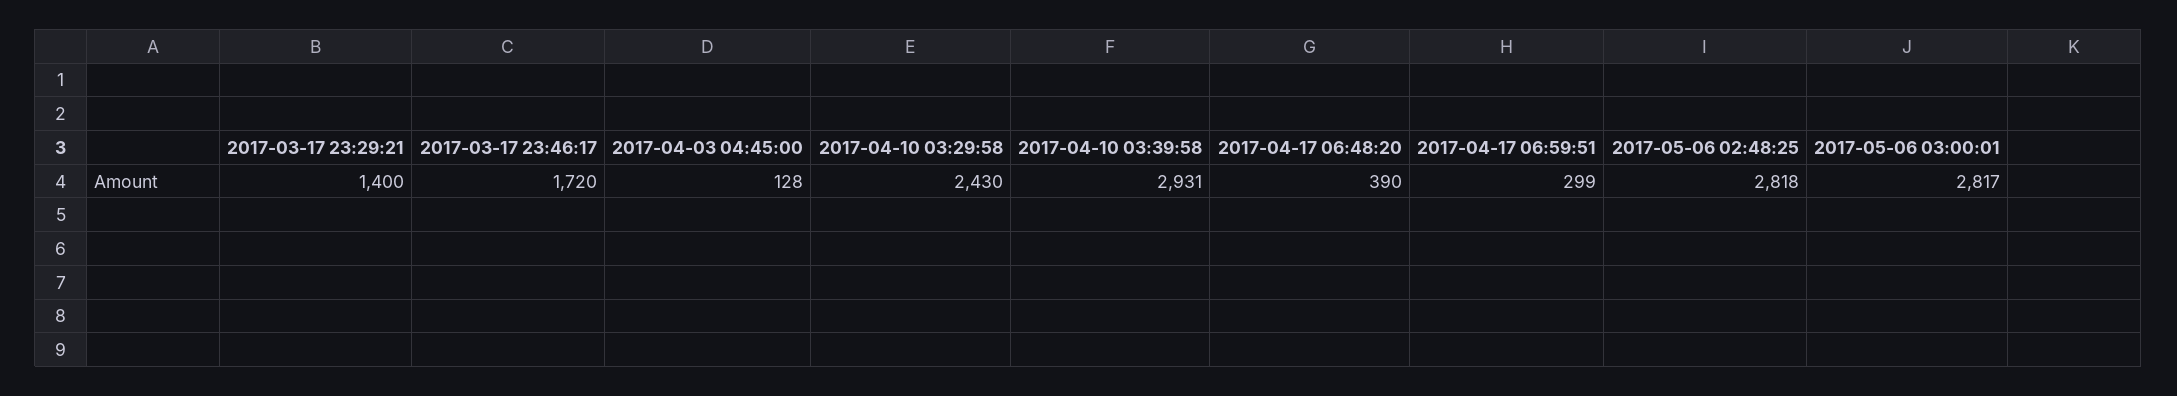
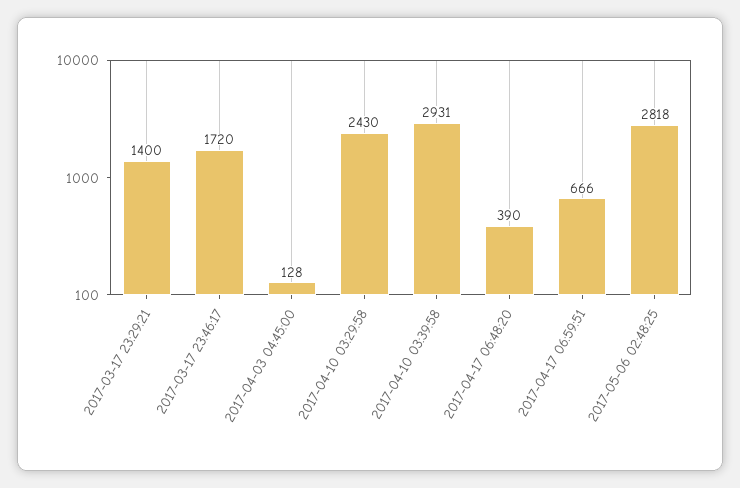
2017-04-17 06:59:51: 299 -> 666
2017-05-06 03:00:01: 2817 -> none

